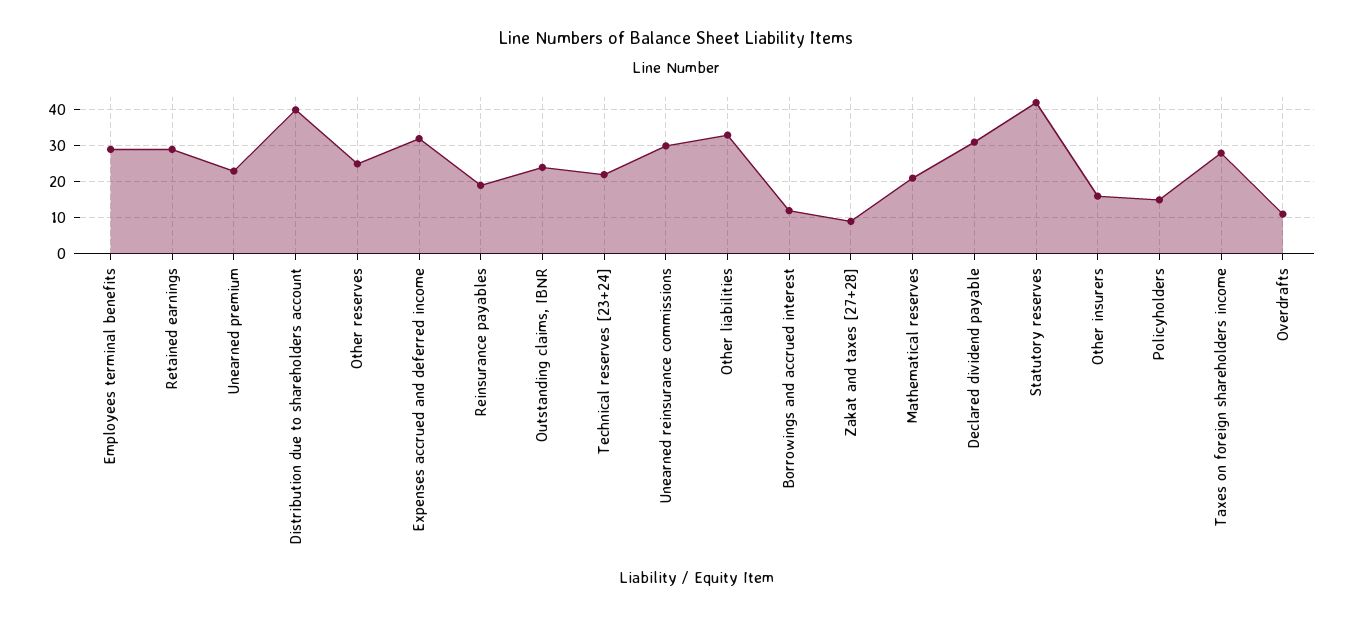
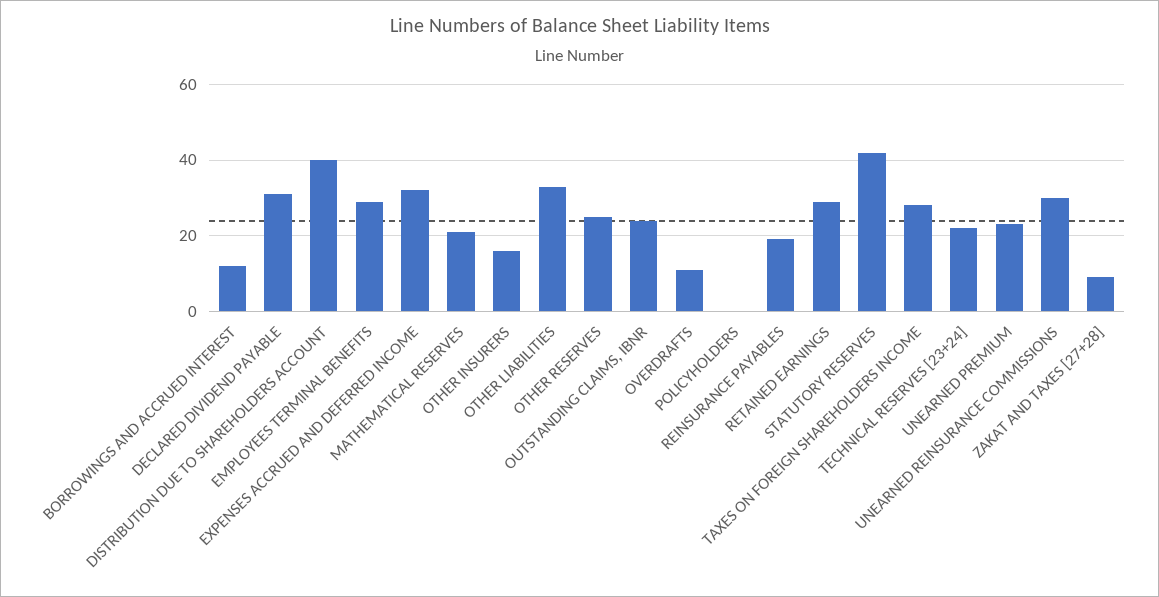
Policyholders: 15 -> 0

